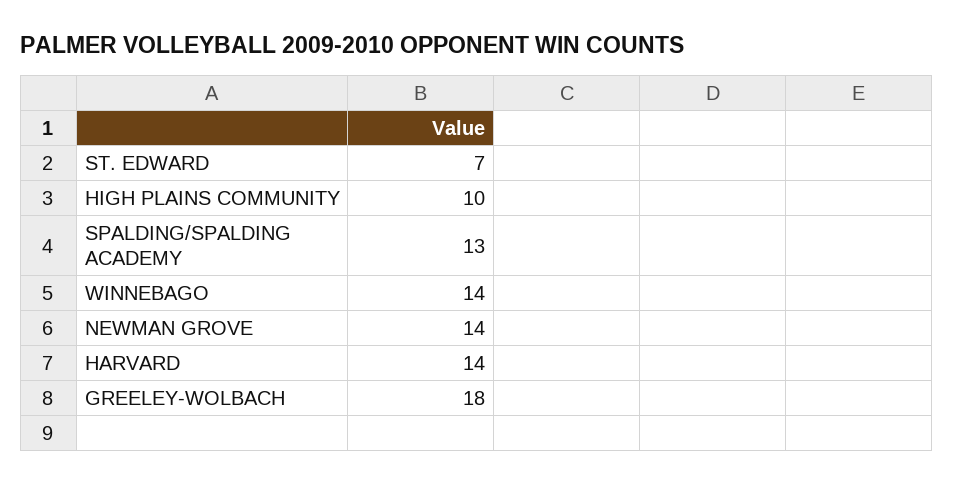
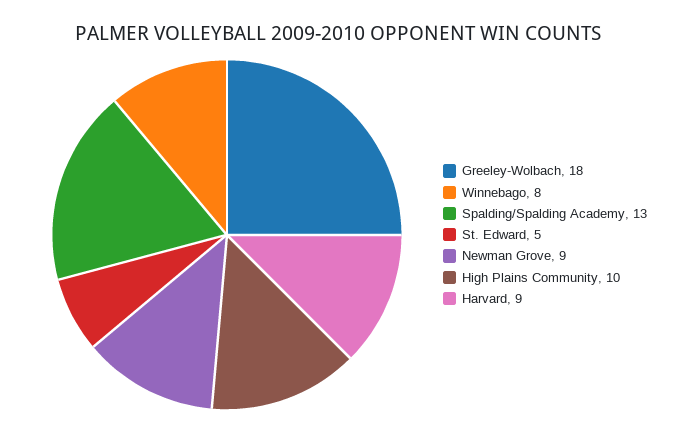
ST. EDWARD: 7 -> 5
WINNEBAGO: 14 -> 8
NEWMAN GROVE: 14 -> 9
HARVARD: 14 -> 9

